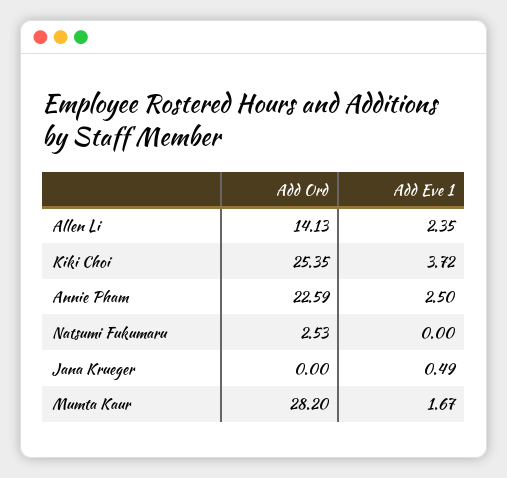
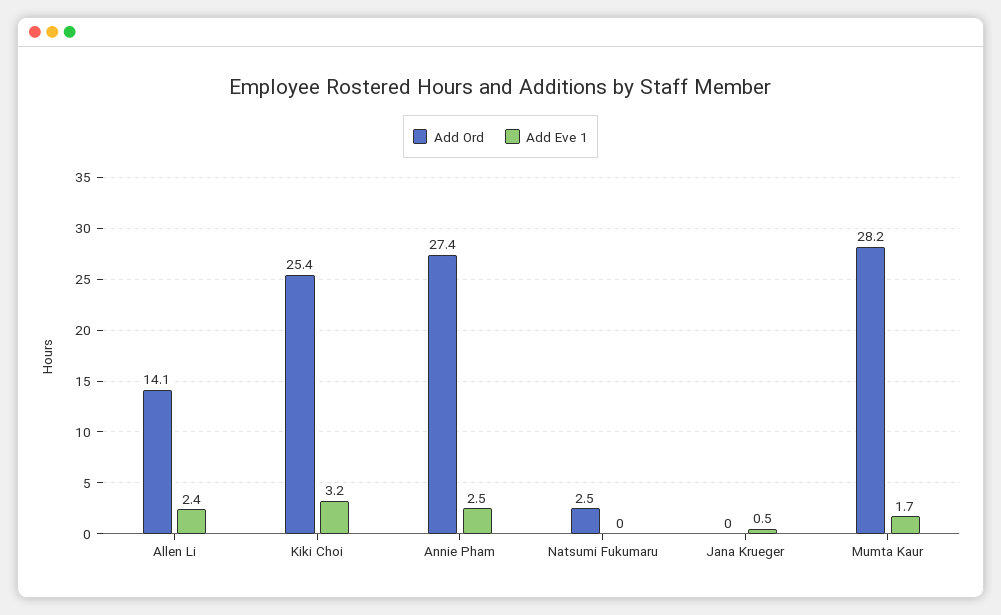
Add Eve 1, Kiki Choi: 3.72 -> 3.2
Add Ord, Annie Pham: 22.59 -> 27.4

